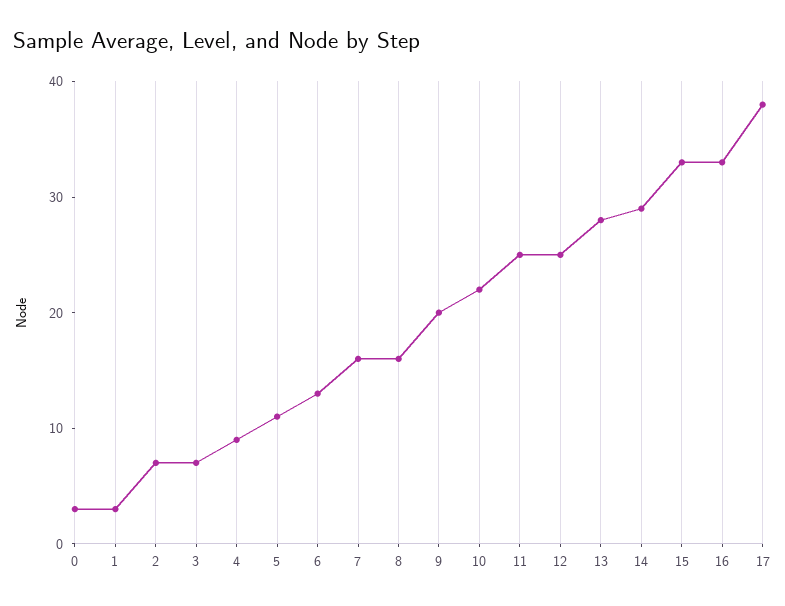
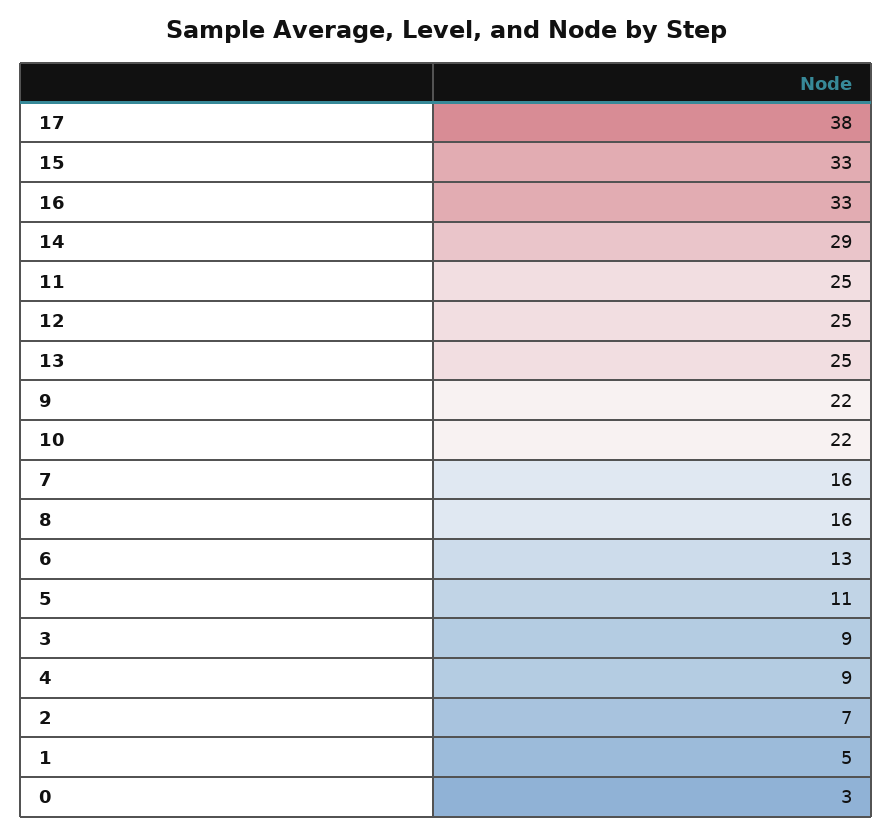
1: 3 -> 5
3: 7 -> 9
9: 20 -> 22
13: 28 -> 25

